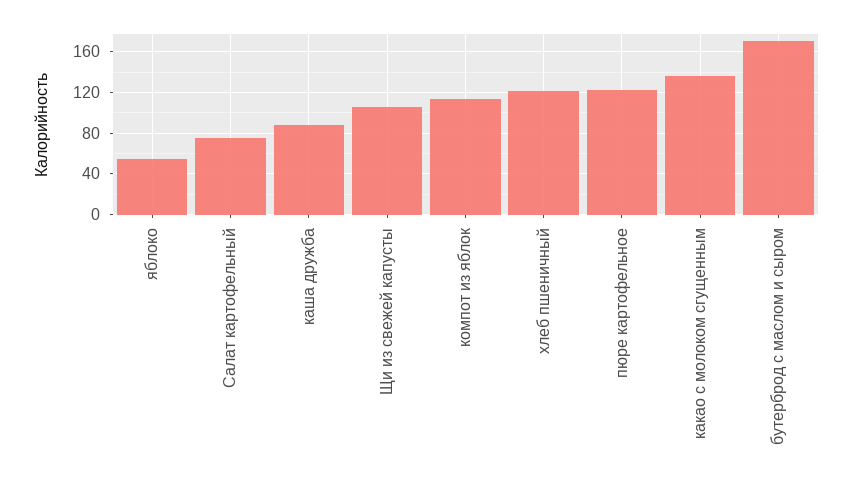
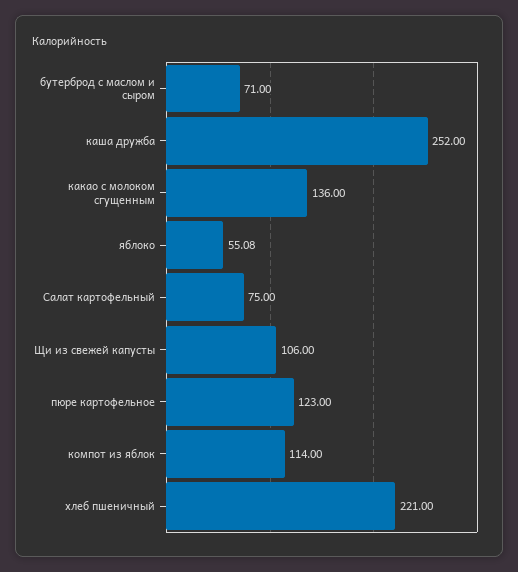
каша дружба: 90 -> 252
хлеб пшеничный: 120 -> 221
бутерброд с маслом и сыром: 170 -> 71

